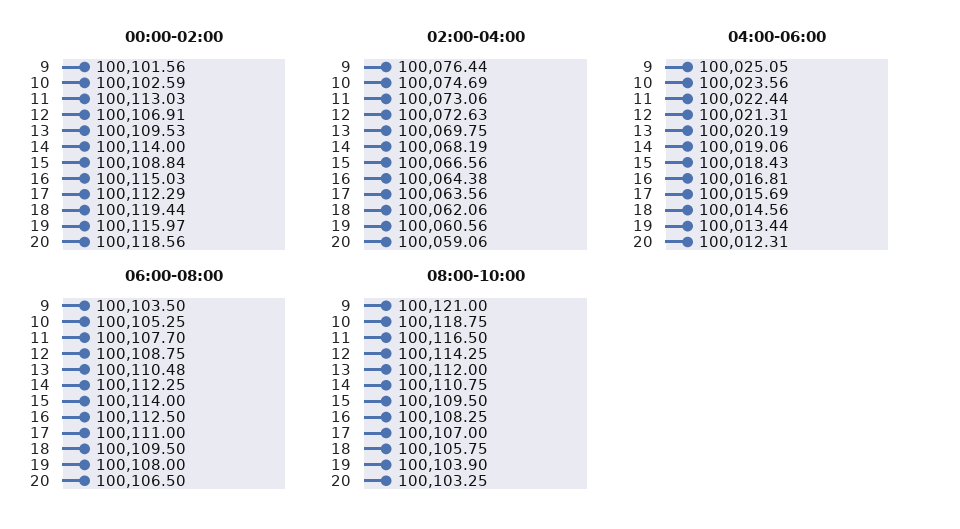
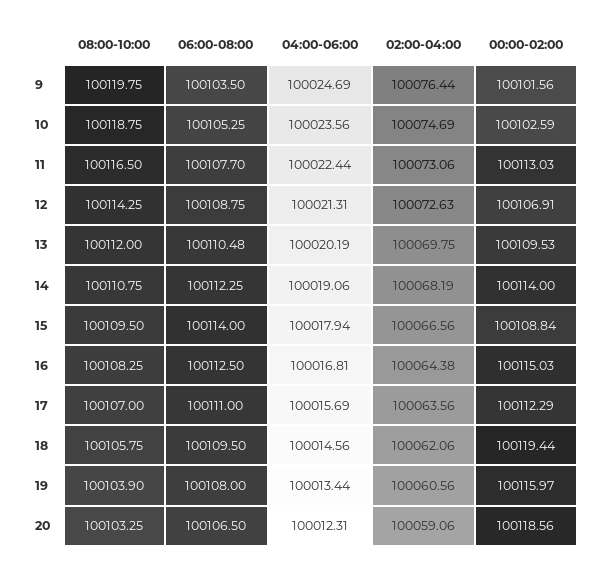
04:00-06:00, 9: 100025.05 -> 100024.69
04:00-06:00, 15: 100018.43 -> 100017.94
08:00-10:00, 9: 100121 -> 100119.75

